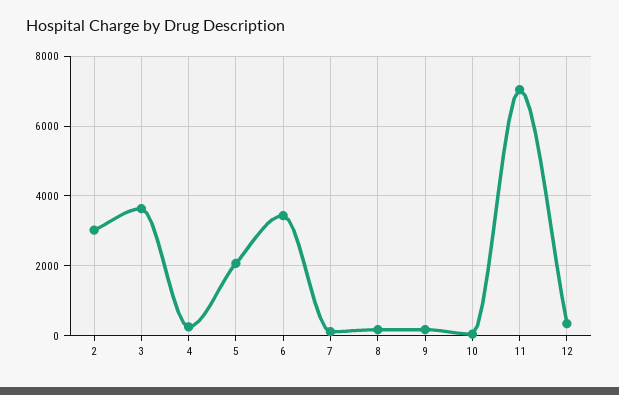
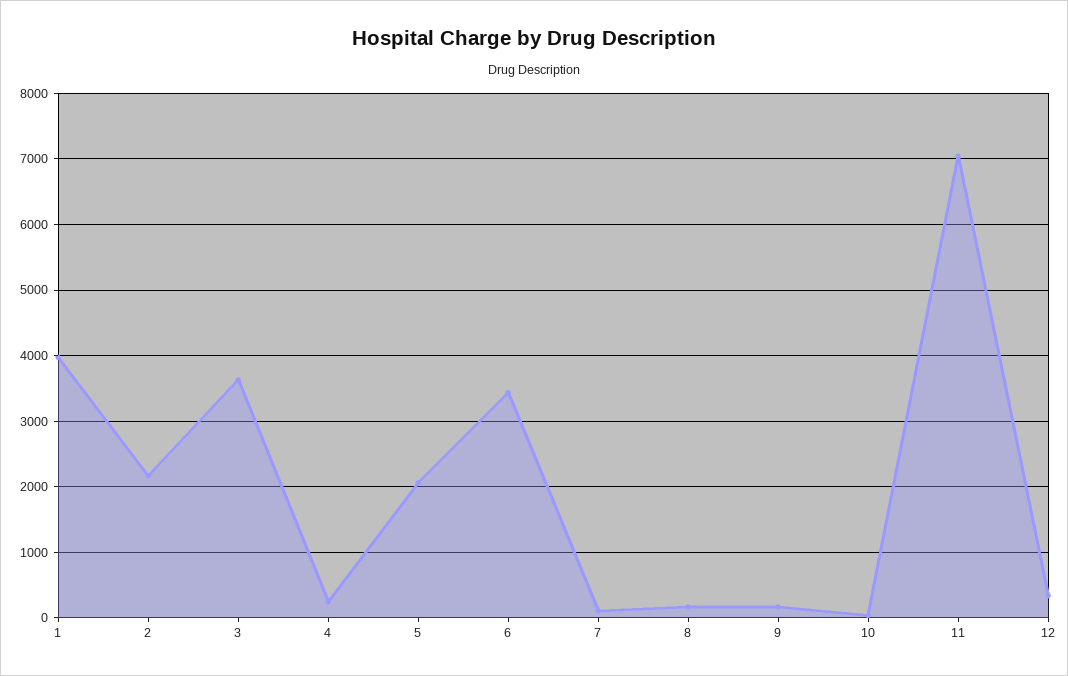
2: 3000 -> 2200
1: none -> 4000

